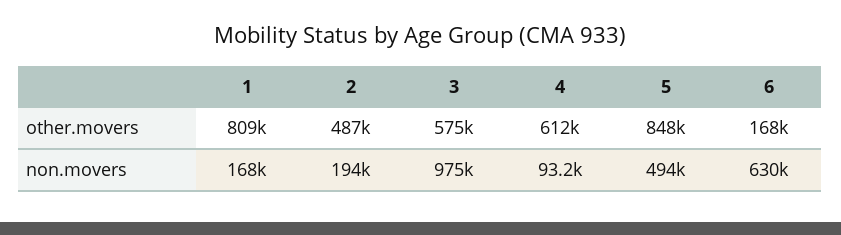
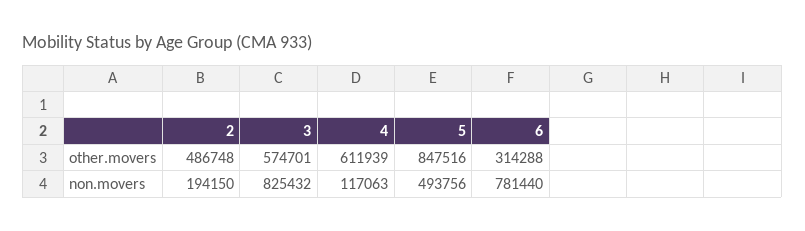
1, other.movers: 809000 -> none
6, other.movers: 168000 -> 314288
1, non.movers: 168000 -> none
3, non.movers: 975000 -> 825432
4, non.movers: 93200 -> 117063
6, non.movers: 630000 -> 781440

